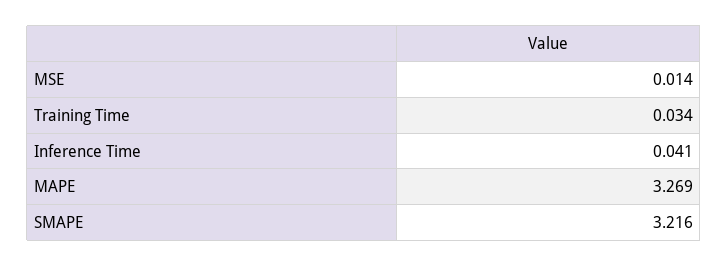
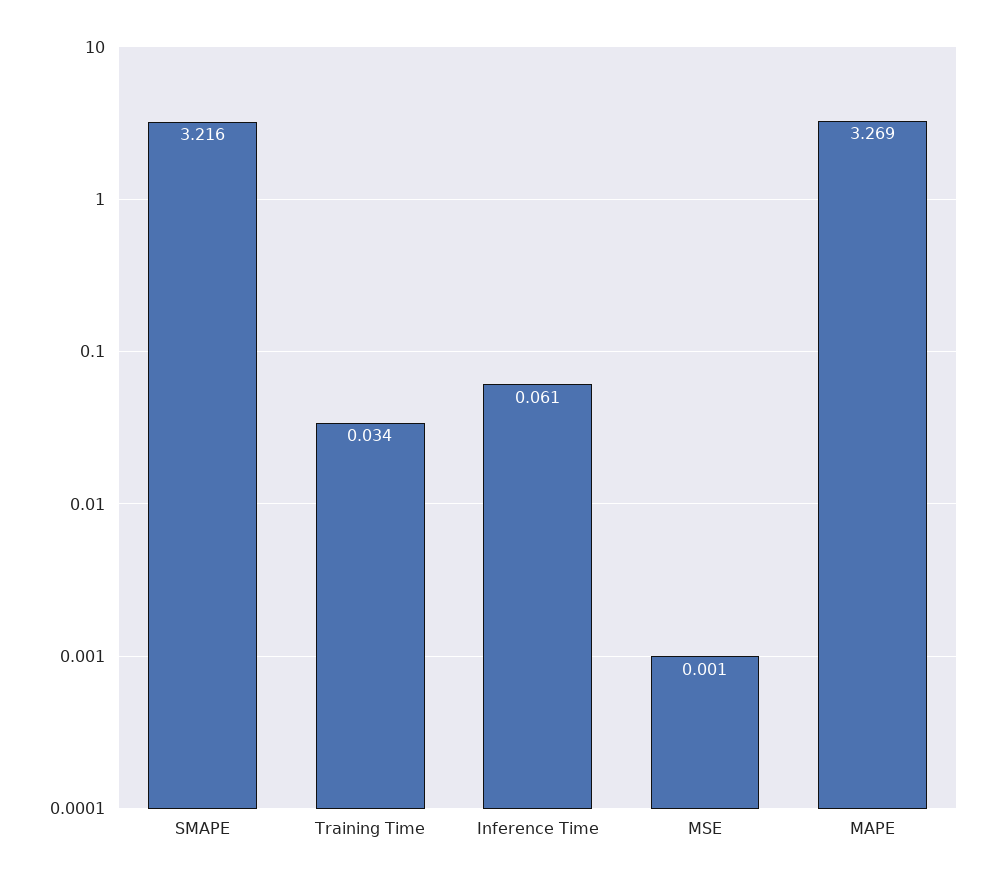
MSE: 0.014 -> 0.001
Inference Time: 0.041 -> 0.061

